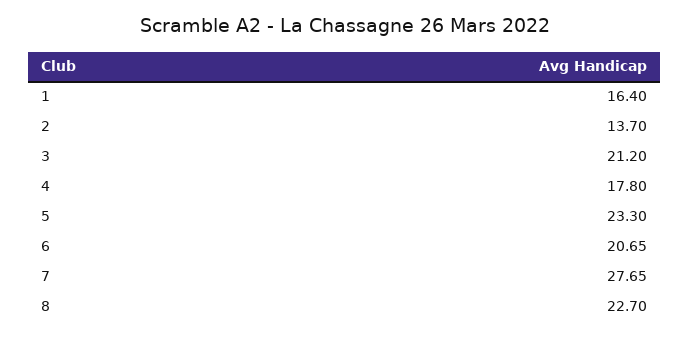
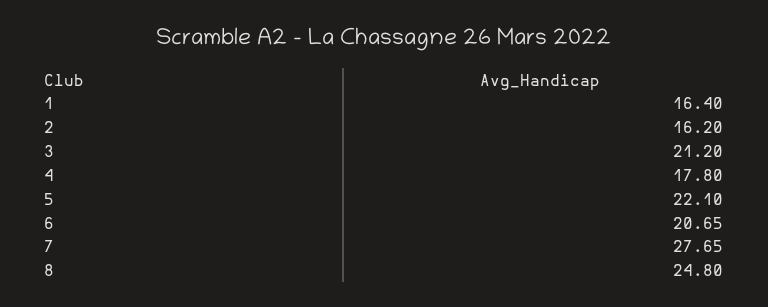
2: 13.7 -> 16.2
5: 23.3 -> 22.1
8: 22.7 -> 24.8

